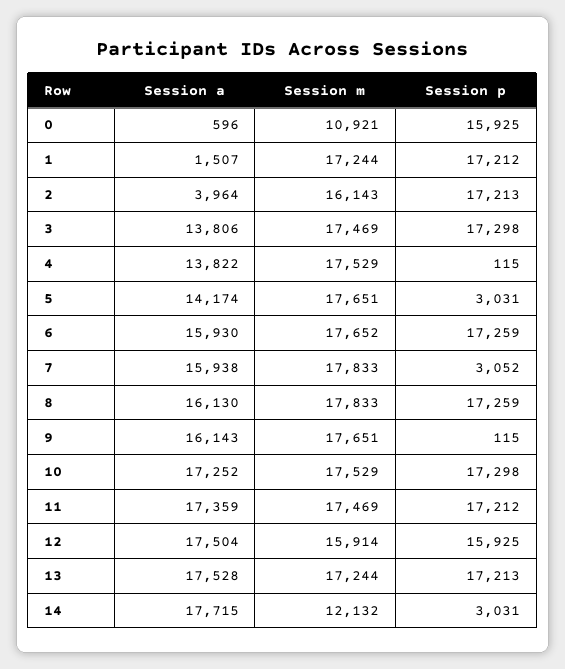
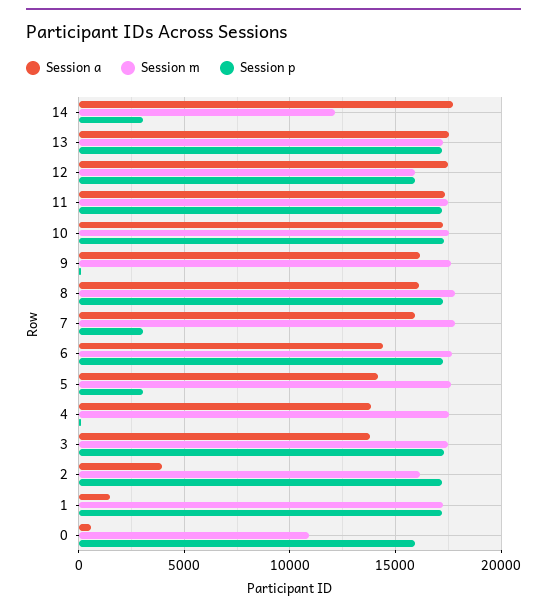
Session a, 6: 15930 -> 14500

